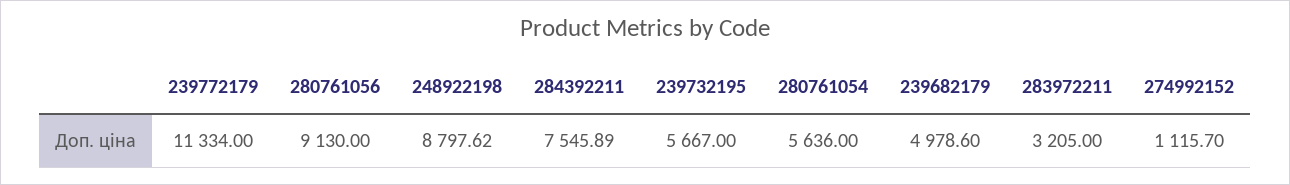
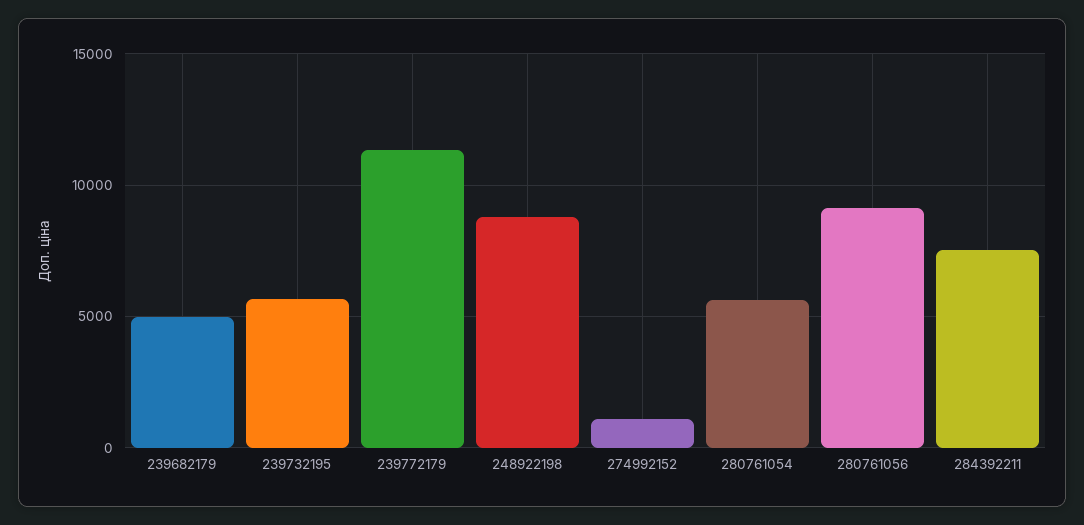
283972211: 3205 -> none

